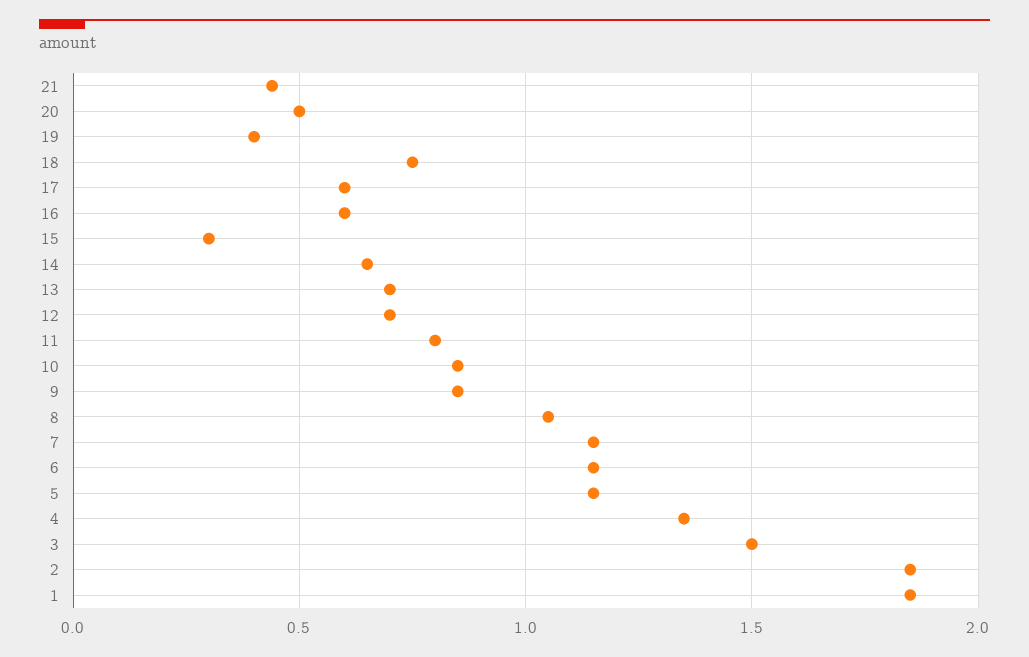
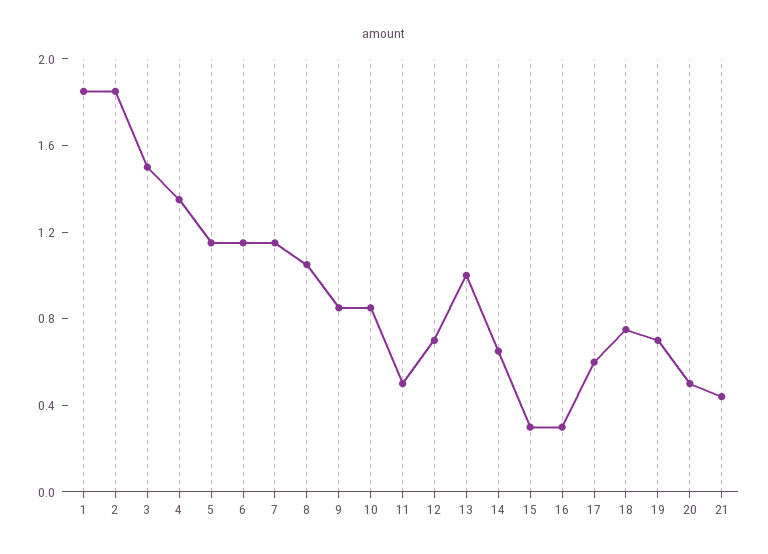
19: 0.4 -> 0.7
16: 0.6 -> 0.3
13: 0.7 -> 1
11: 0.8 -> 0.5

